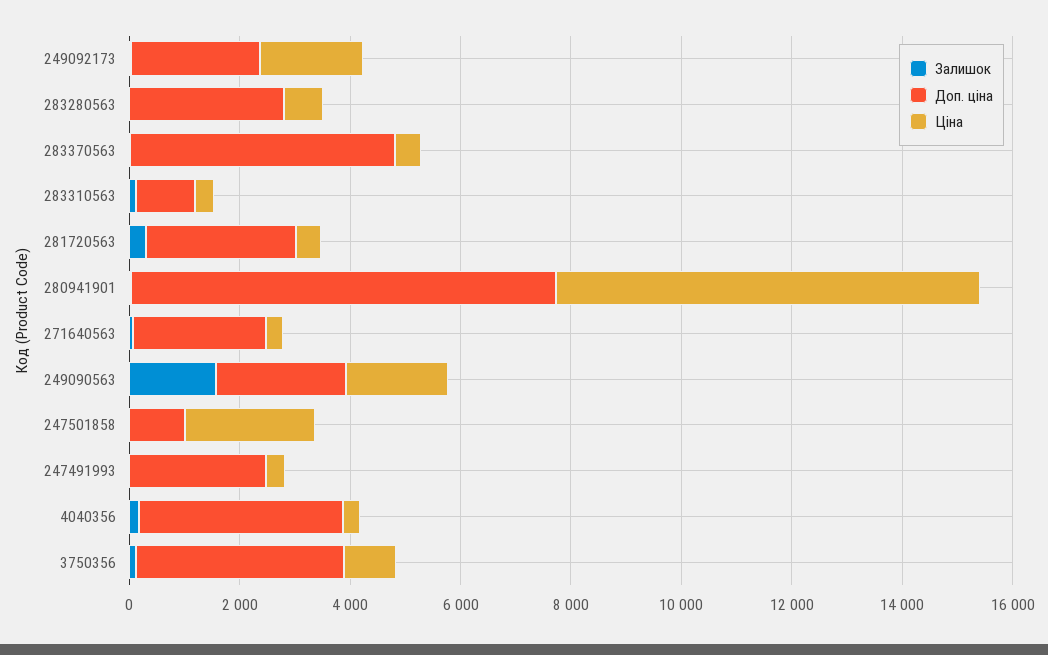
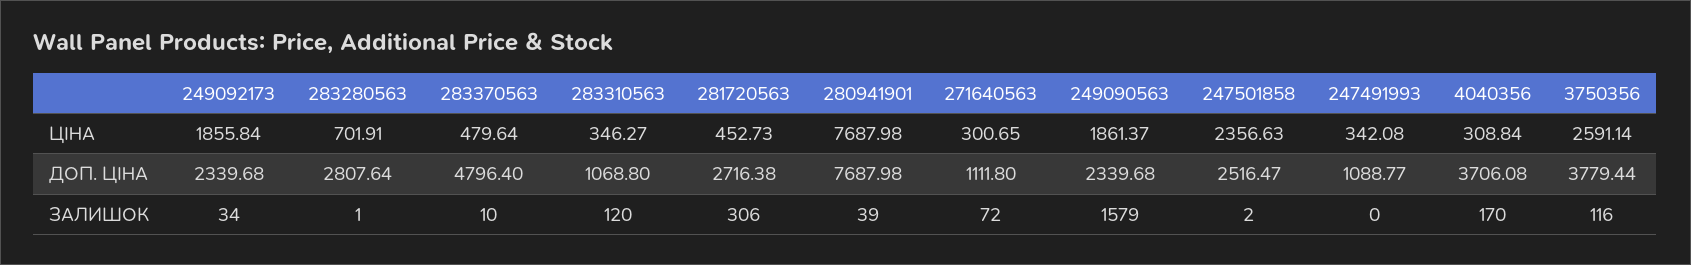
Доп. ціна, 271640563: 2500 -> 1111.8
Доп. ціна, 247501858: 1000 -> 2516.47
Доп. ціна, 247491993: 2500 -> 1088.77
Ціна, 3750356: 1000 -> 2591.14

